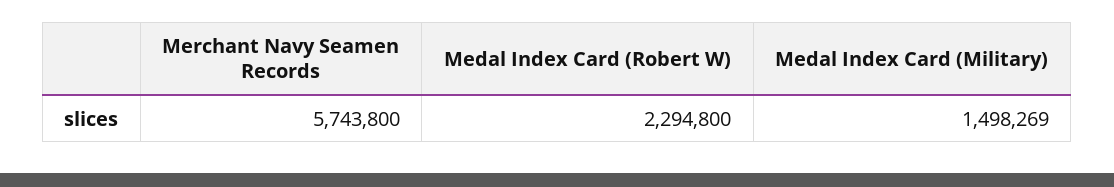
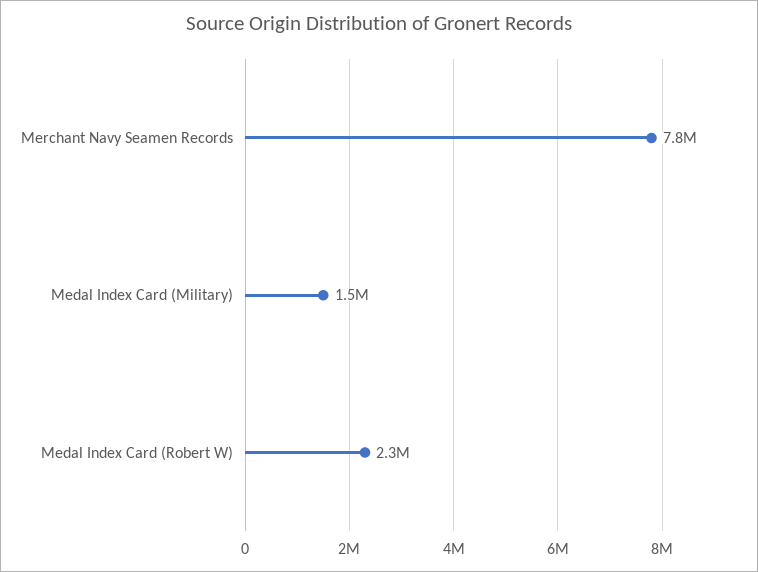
Merchant Navy Seamen Records: 5743800 -> 7800000

